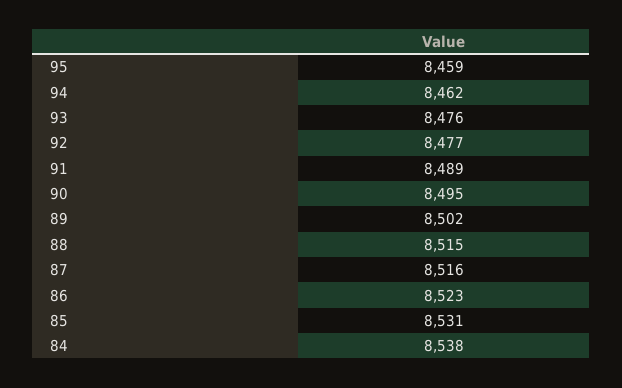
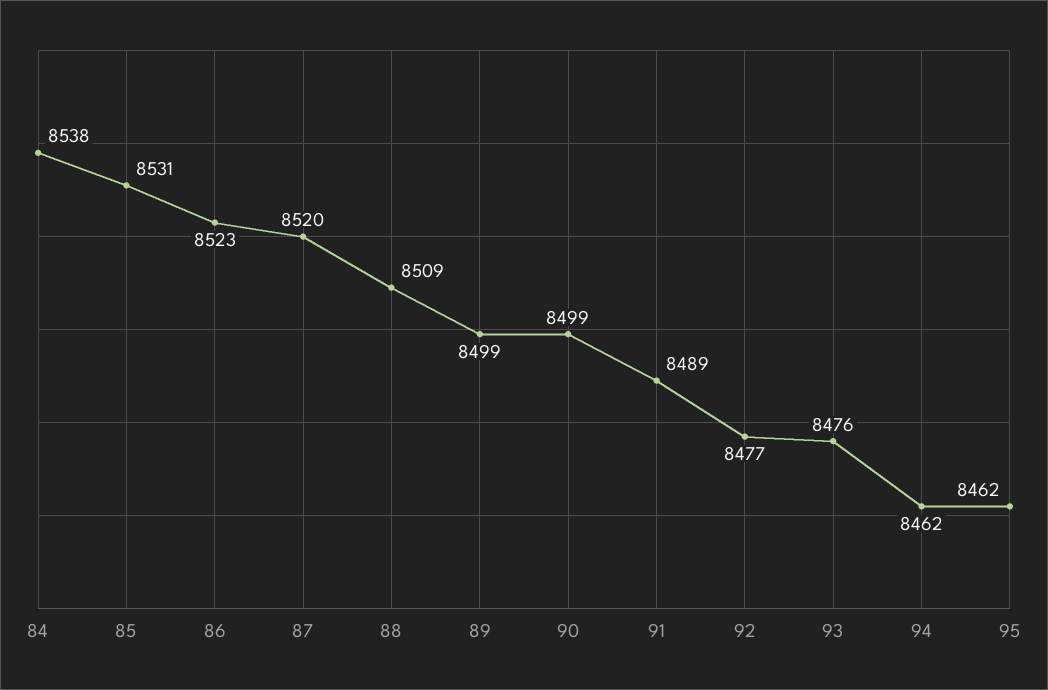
95: 8459 -> 8462
90: 8495 -> 8499
89: 8502 -> 8499
88: 8515 -> 8509
87: 8516 -> 8520

